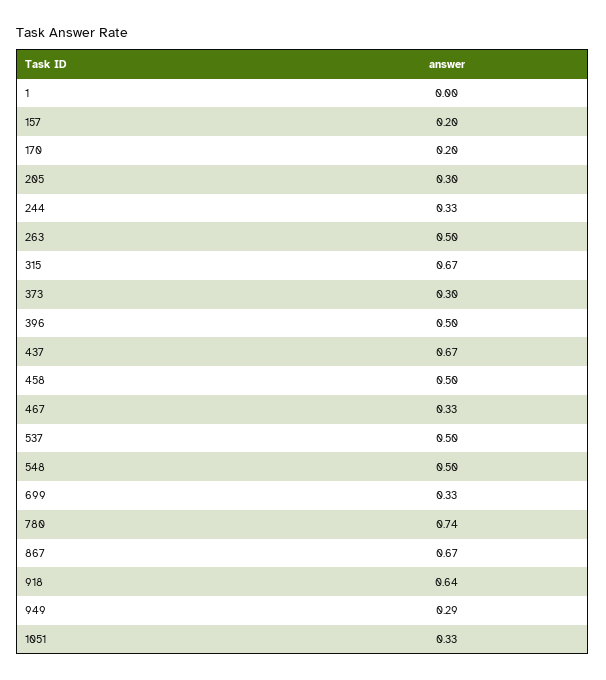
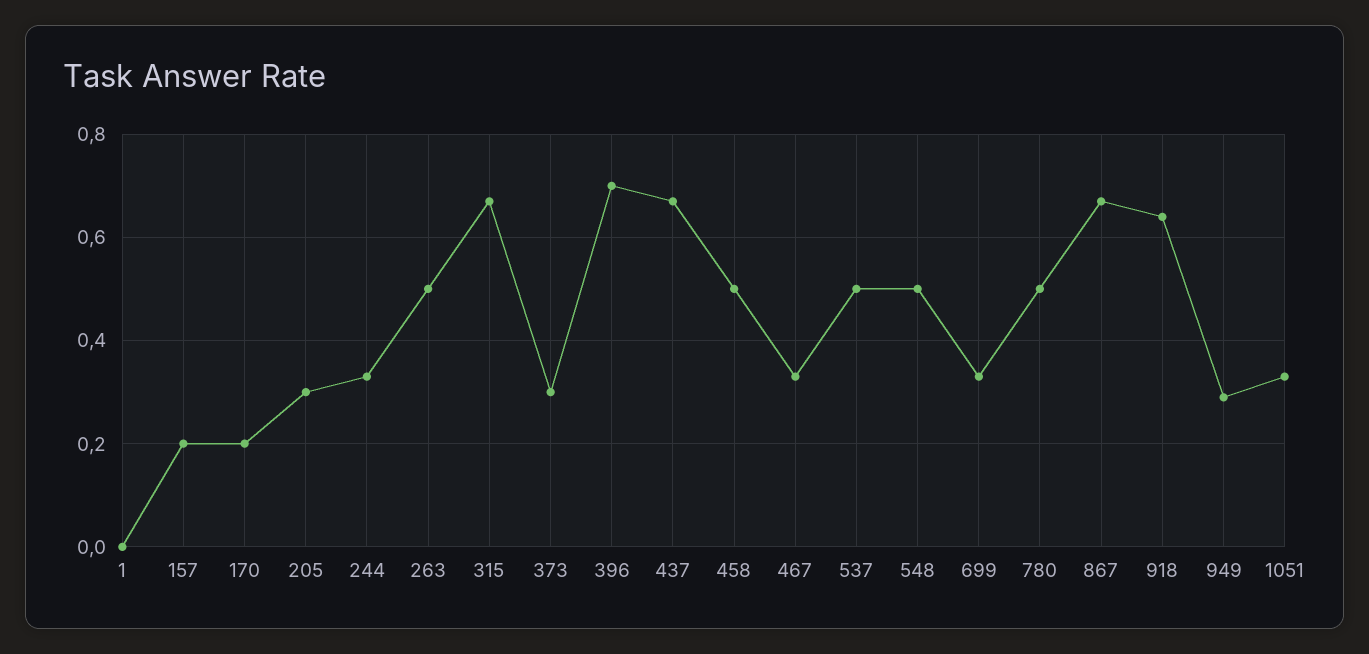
396: 0.5 -> 0.7
780: 0.74 -> 0.5

